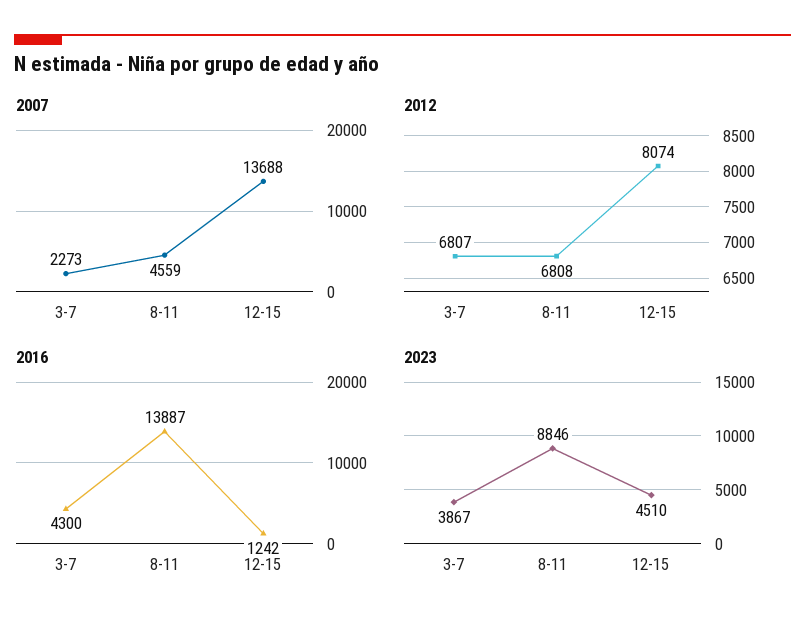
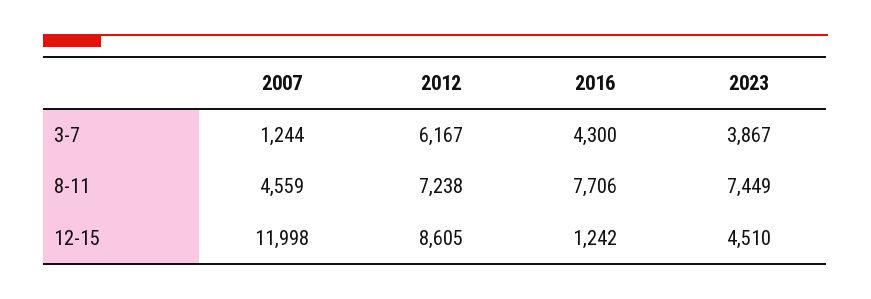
2007, 3-7: 2273 -> 1244
2007, 12-15: 13688 -> 11998
2012, 3-7: 6807 -> 6167
2012, 8-11: 6808 -> 7238
2012, 12-15: 8074 -> 8605
2016, 8-11: 13887 -> 7706
2023, 8-11: 8846 -> 7449

